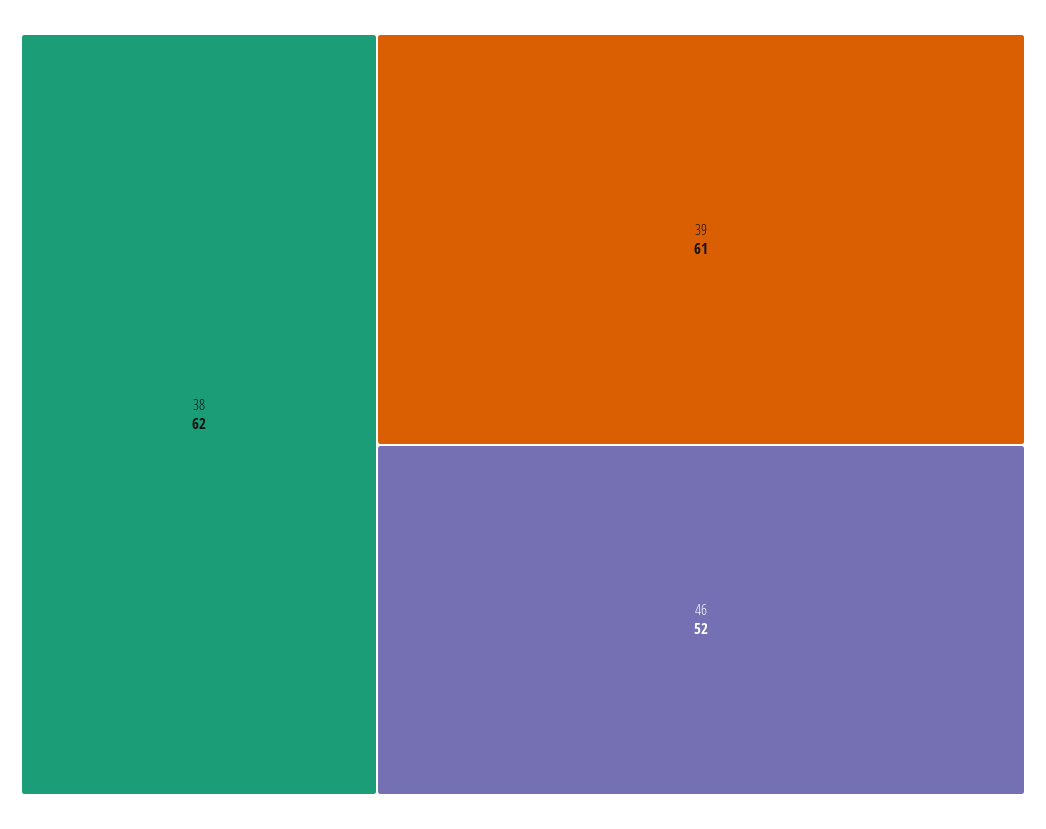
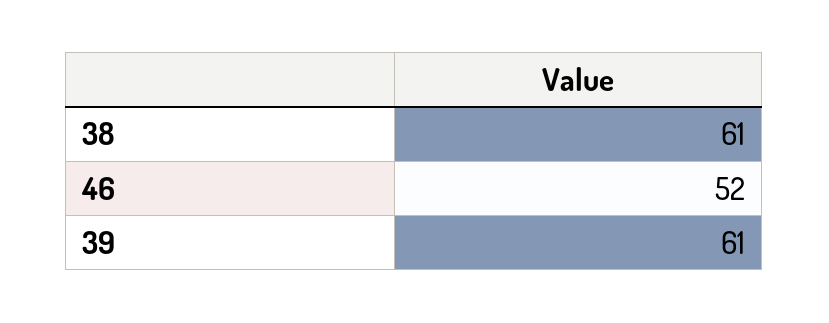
38: 62 -> 61

